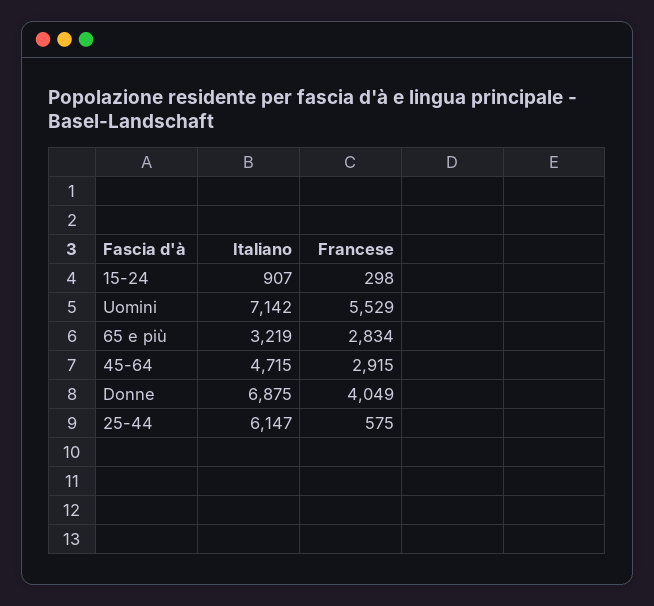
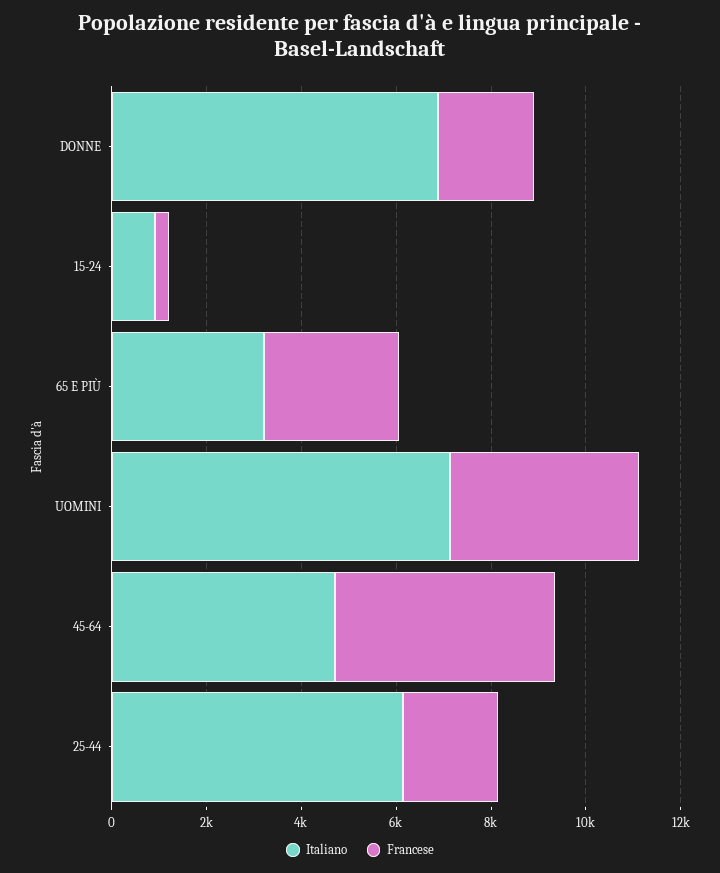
Francese, Uomini: 5529 -> 4000
Francese, 45-64: 2915 -> 4500
Francese, Donne: 4049 -> 2000
Francese, 25-44: 575 -> 2000

